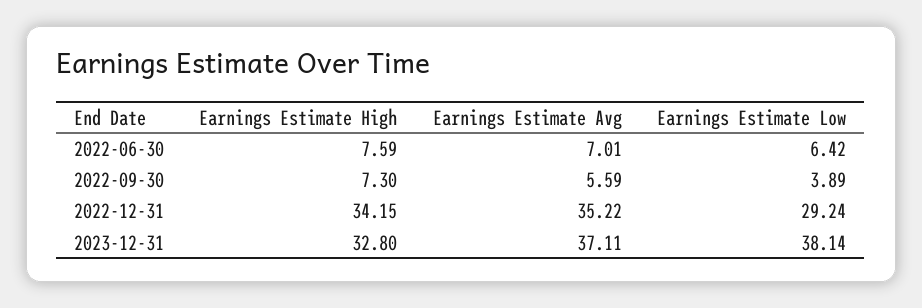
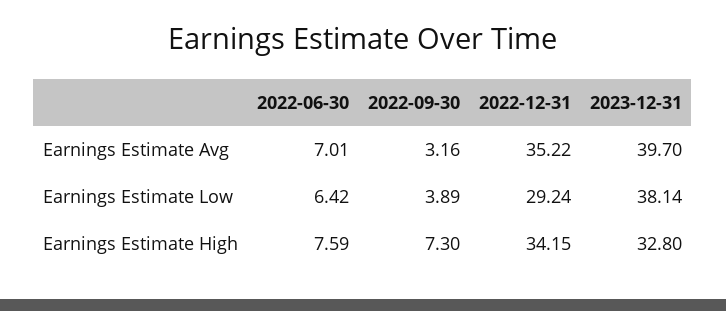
Earnings Estimate Avg, 2022-09-30: 5.59 -> 3.16
Earnings Estimate Avg, 2023-12-31: 37.11 -> 39.7

